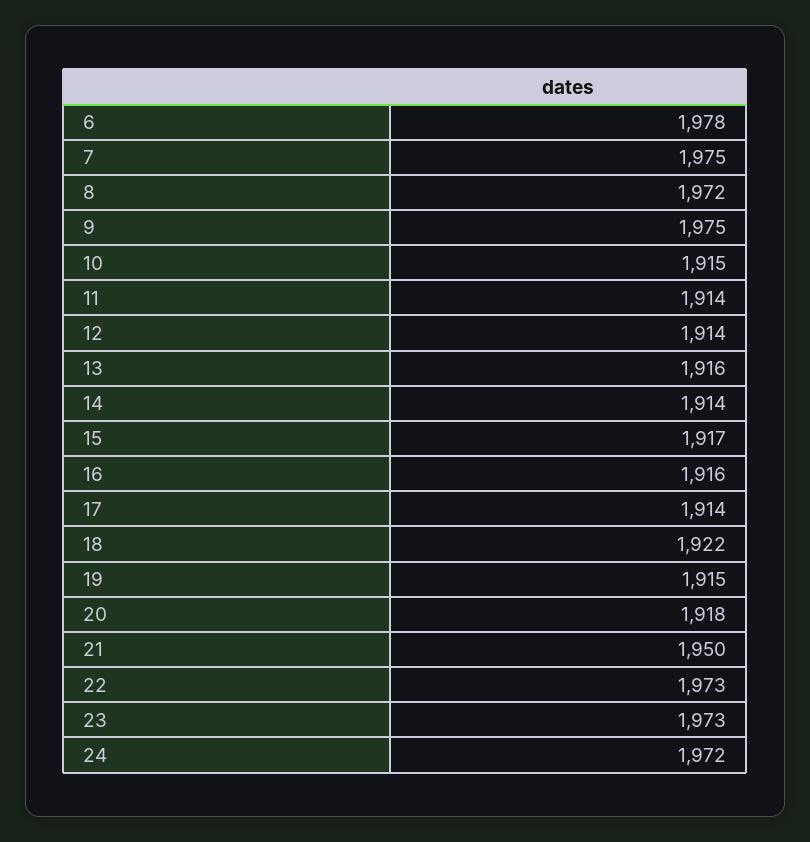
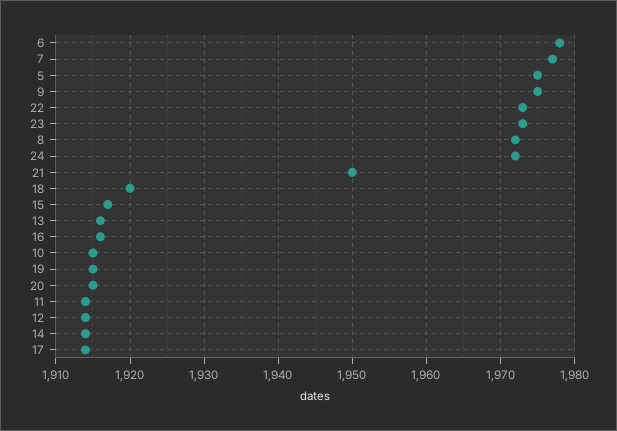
7: 1975 -> 1977
18: 1922 -> 1920
20: 1918 -> 1915
5: none -> 1975

